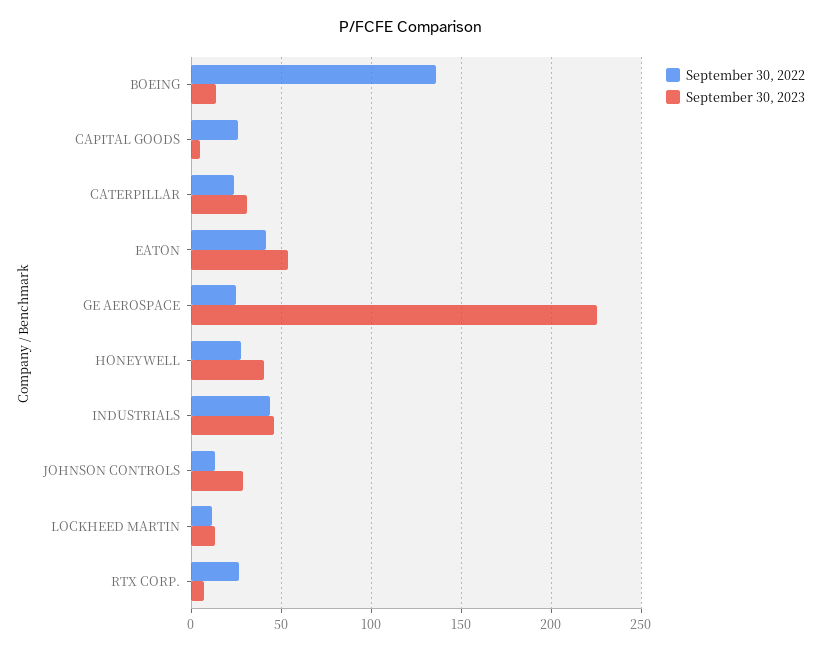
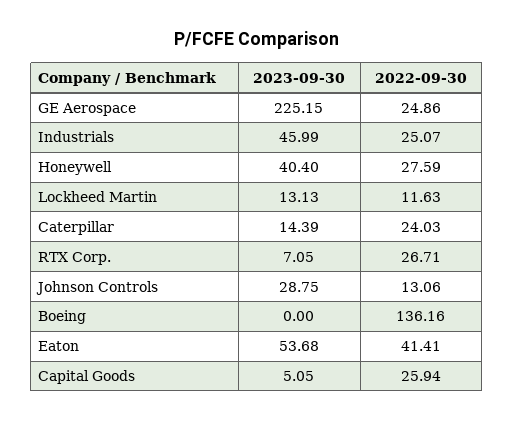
September 30, 2023, BOEING: 15 -> 0
September 30, 2023, CATERPILLAR: 30 -> 14.39
September 30, 2022, INDUSTRIALS: 45 -> 25.07

